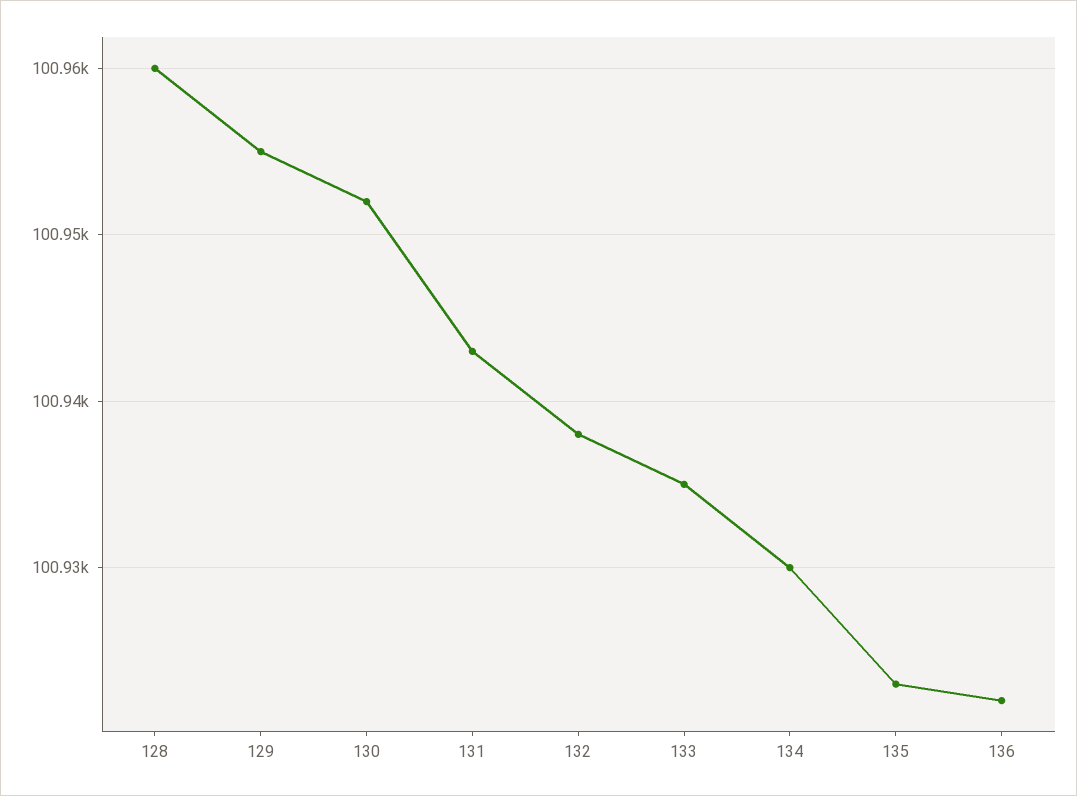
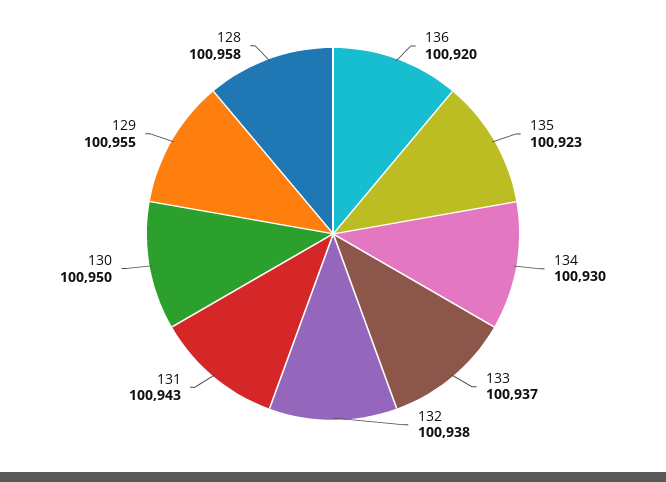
128: 100960 -> 100958
130: 100952 -> 100950
133: 100935 -> 100937
136: 100922 -> 100920

